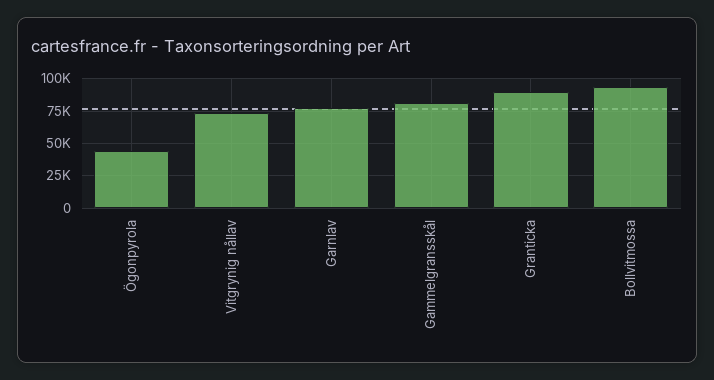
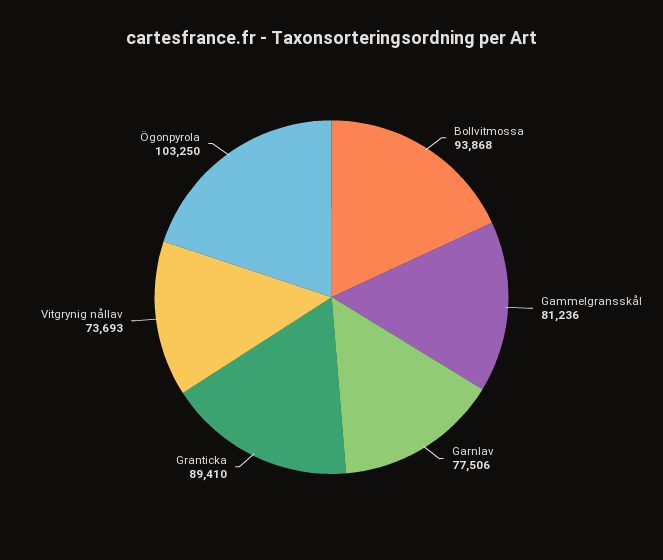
Ögonpyrola: 45000 -> 103250

